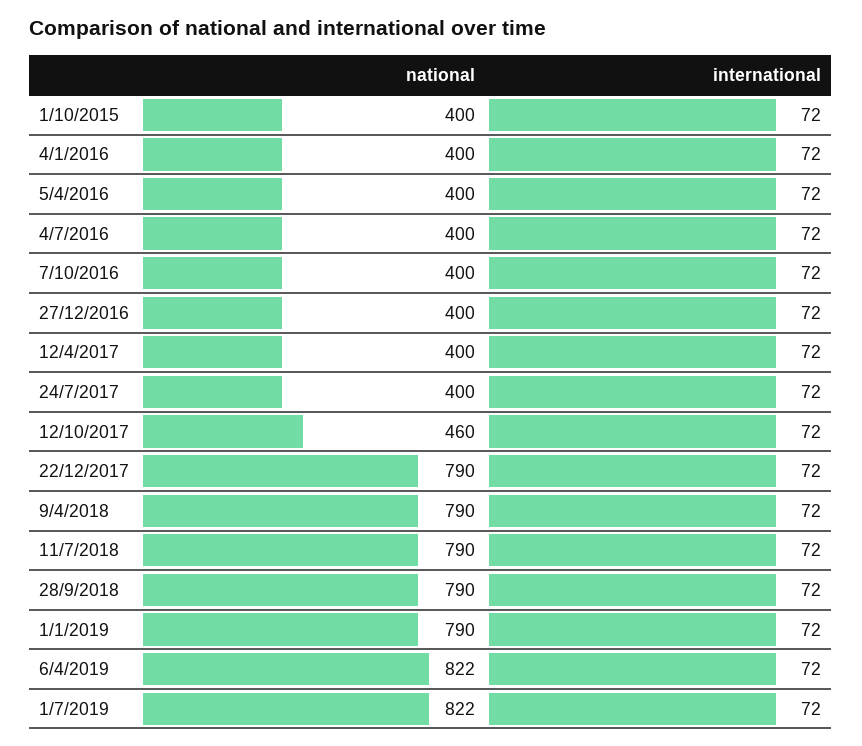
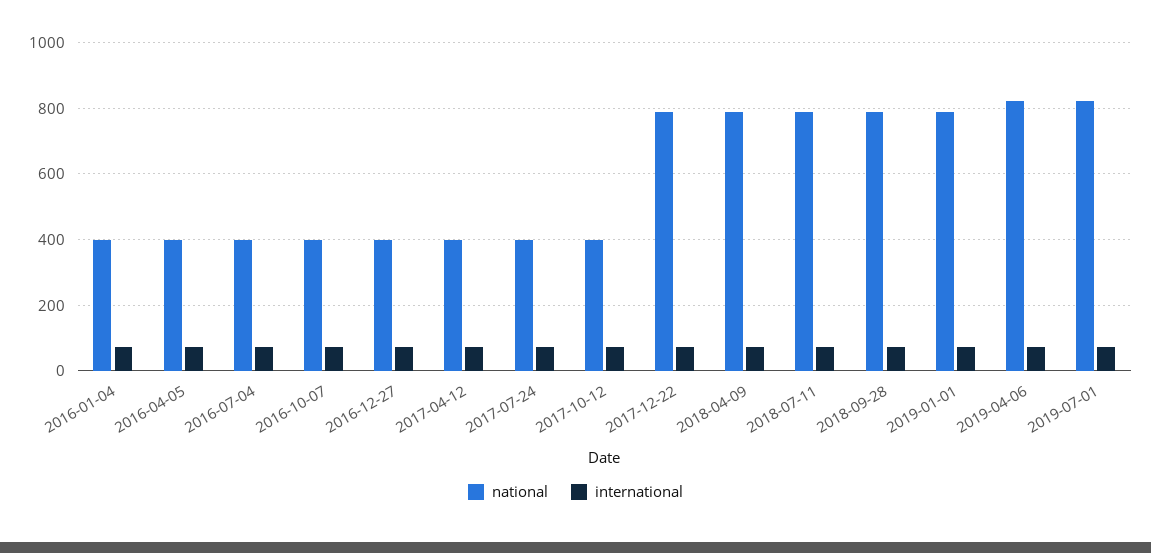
national, 1/10/2015: 400 -> none
international, 1/10/2015: 72 -> none
national, 12/10/2017: 460 -> 400

